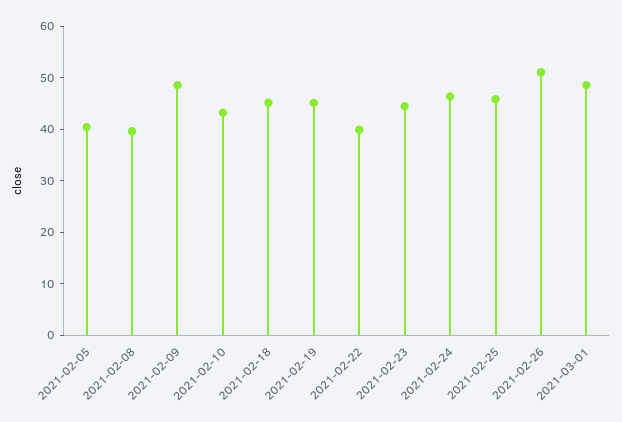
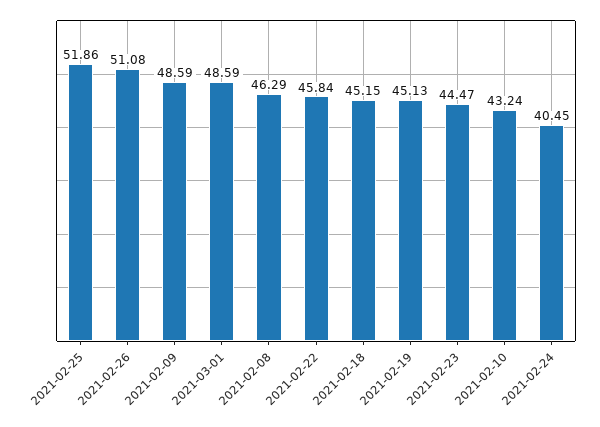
2021-02-05: 40 -> none
2021-02-08: 40 -> 46.29
2021-02-22: 40 -> 45.84
2021-02-24: 46 -> 40.45
2021-02-25: 46 -> 51.86

